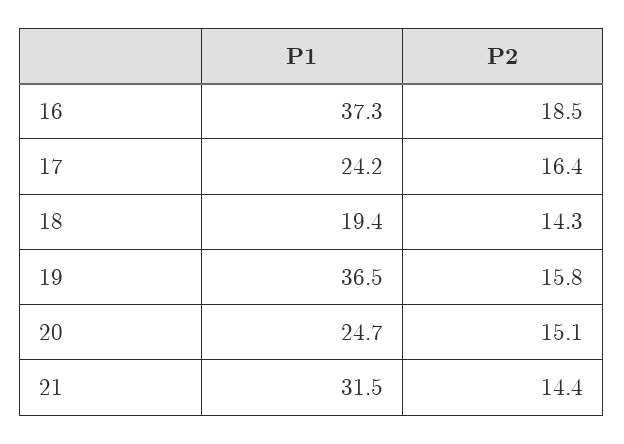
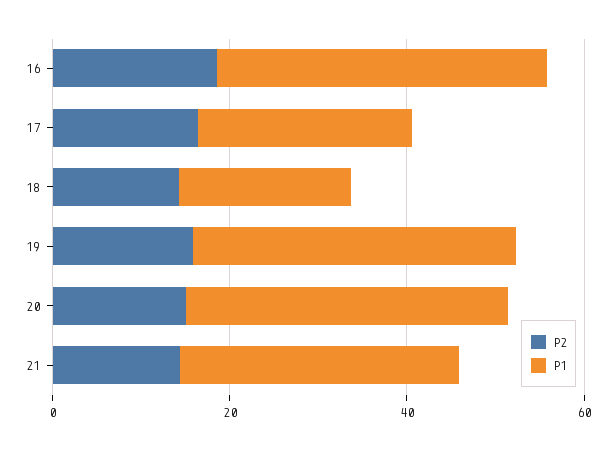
P1, 20: 24.7 -> 35

